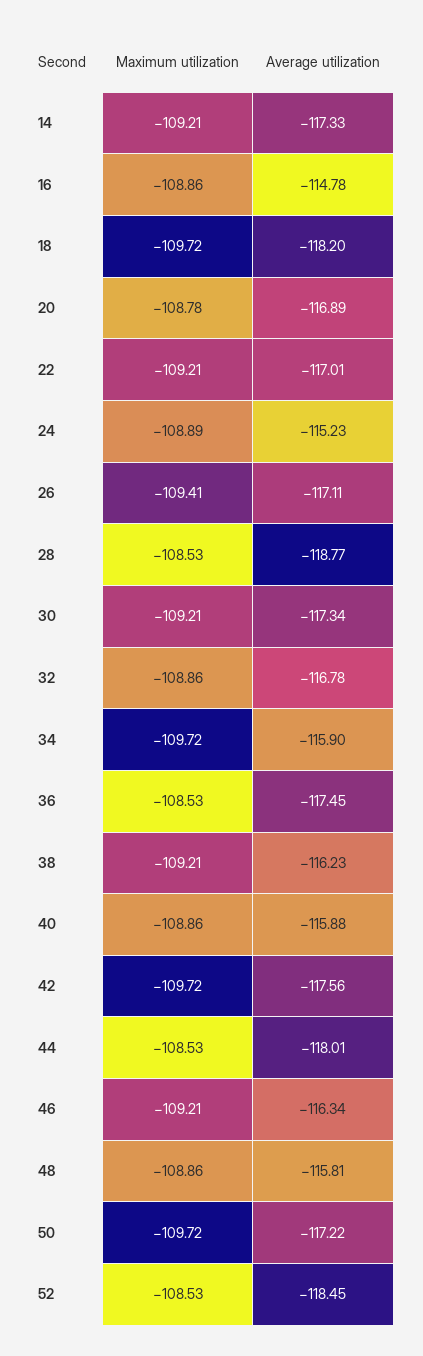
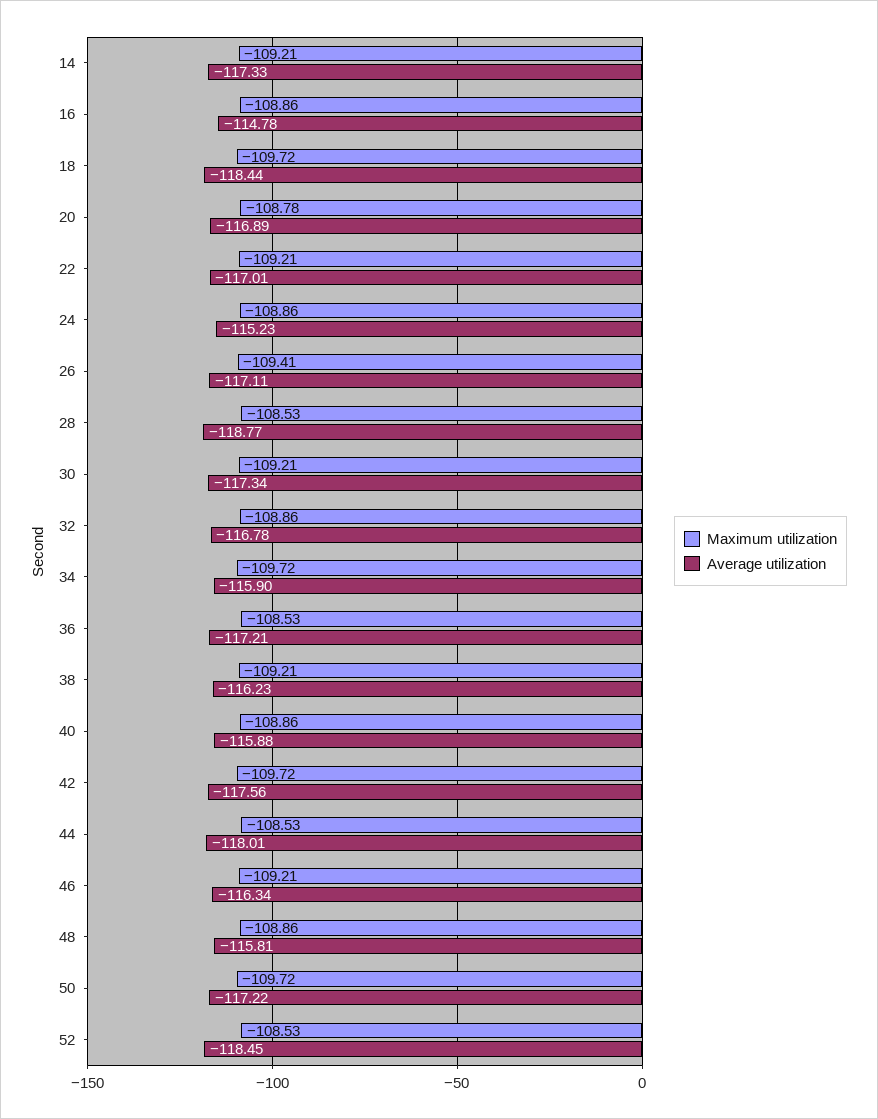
Average utilization, 18: -118.2 -> -118.44
Maximum utilization, 24: -108.89 -> -108.86
Average utilization, 36: -117.45 -> -117.21

